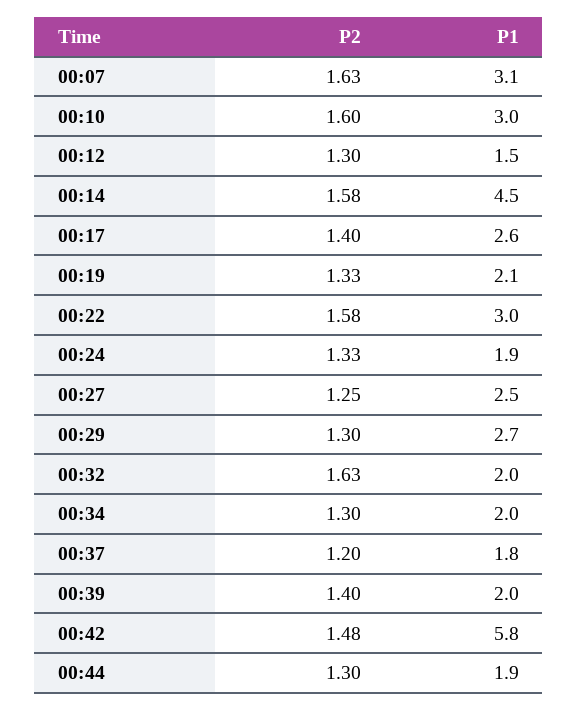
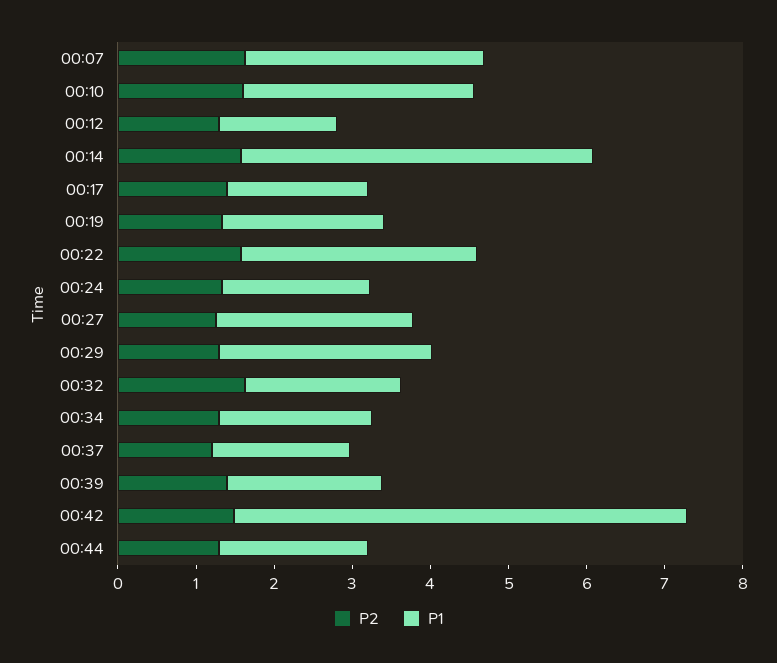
P1, 00:17: 2.6 -> 1.8

